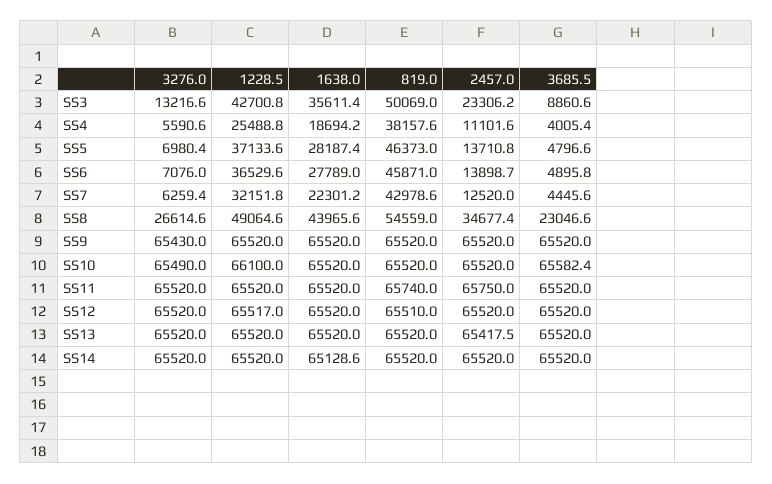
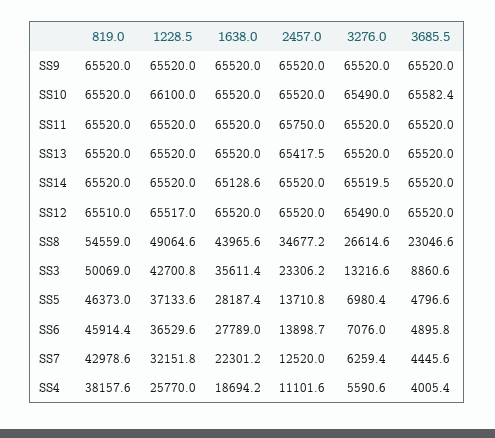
1228.5, SS4: 25488.8 -> 25770
819.0, SS6: 45871 -> 45914.4
2457.0, SS8: 34677.4 -> 34677.2
3276.0, SS9: 65430 -> 65520
819.0, SS11: 65740 -> 65520
3276.0, SS12: 65520 -> 65490
3276.0, SS14: 65520 -> 65519.5

